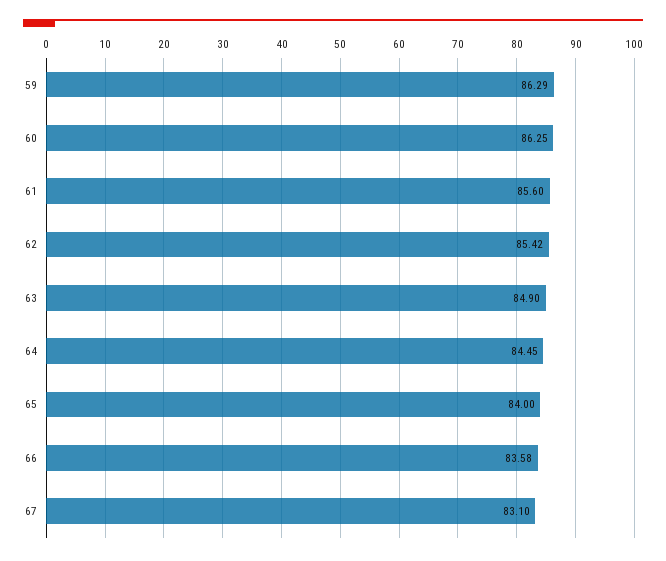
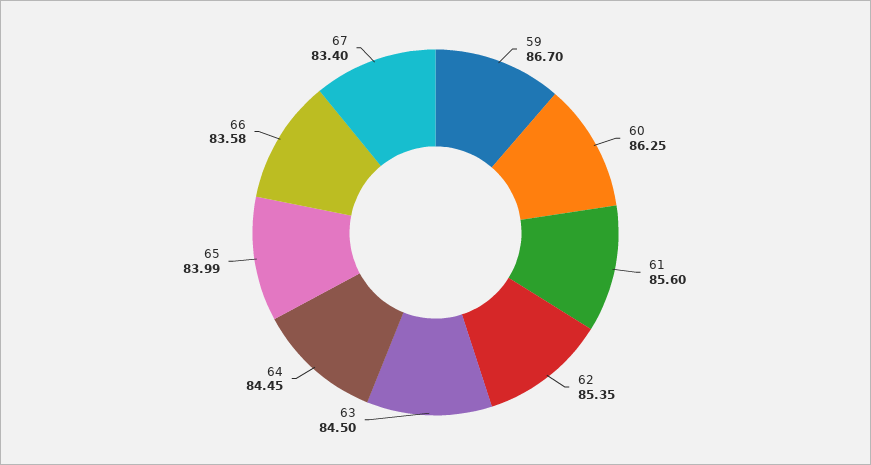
59: 86.29 -> 86.7
62: 85.42 -> 85.35
63: 84.9 -> 84.5
65: 84 -> 83.99
67: 83.1 -> 83.4

